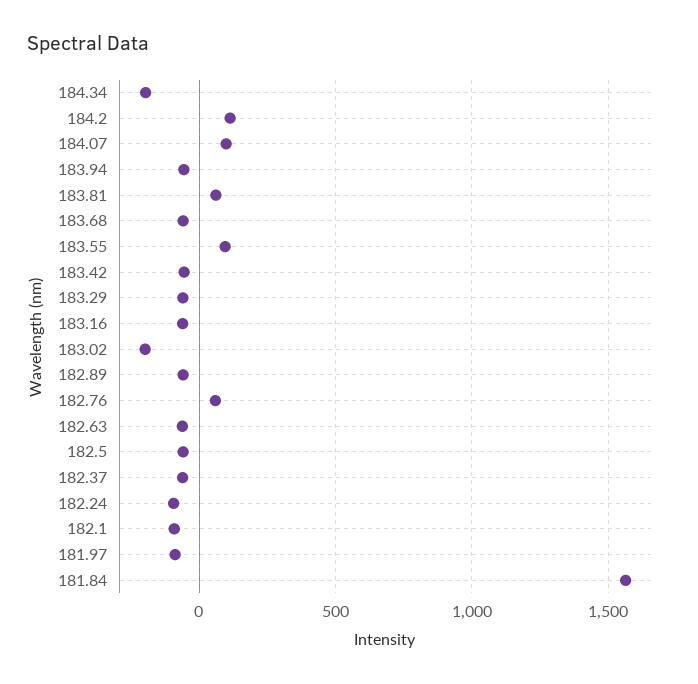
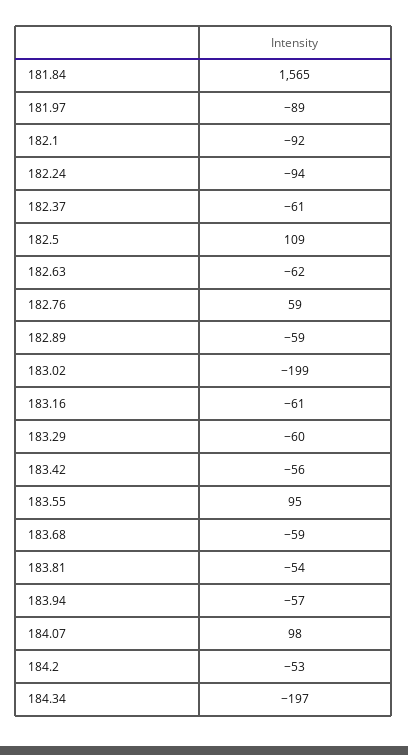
184.2: 100 -> -53
183.81: 50 -> -54
182.5: -50 -> 109

